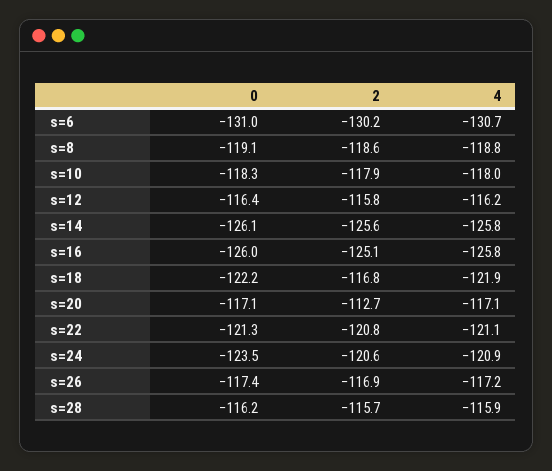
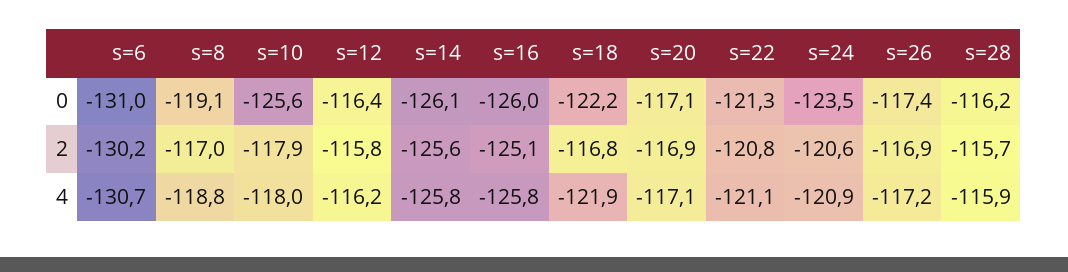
2, s=8: -118.6 -> -117
0, s=10: -118.3 -> -125.6
2, s=20: -112.7 -> -116.9

